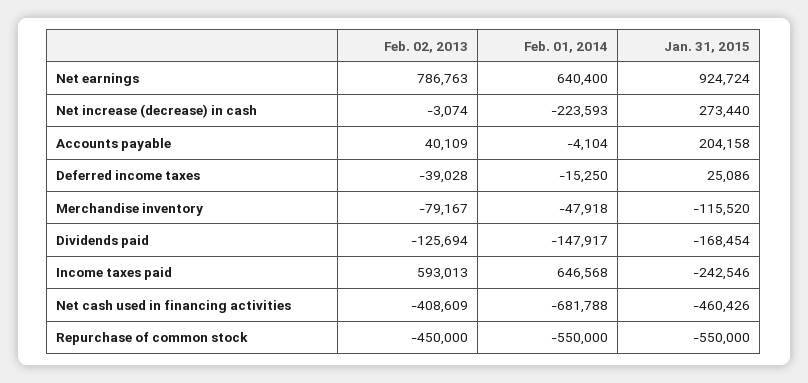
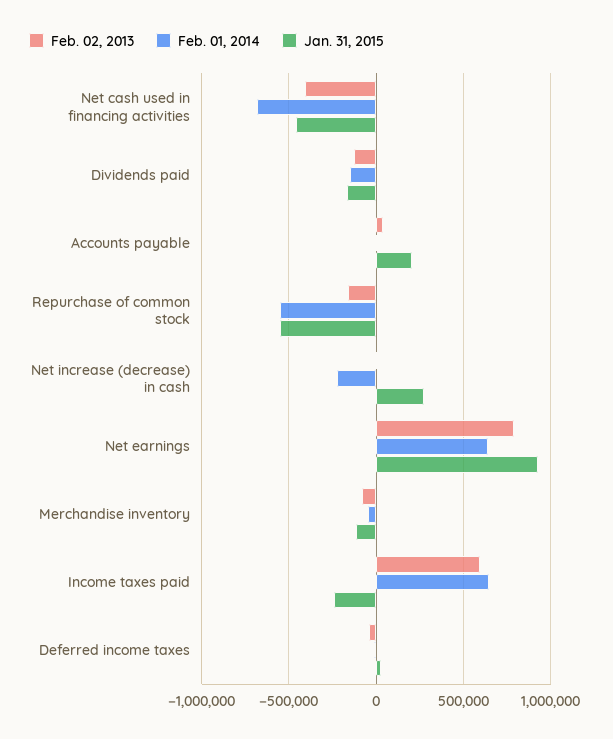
Feb. 02, 2013, Repurchase of common stock: -450000 -> -150000

